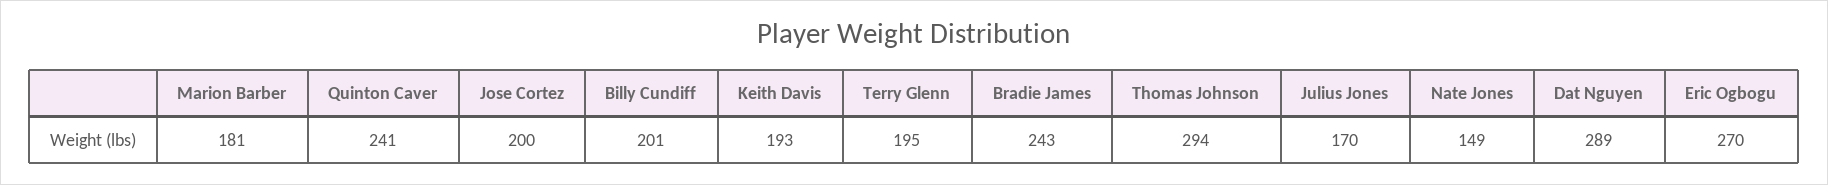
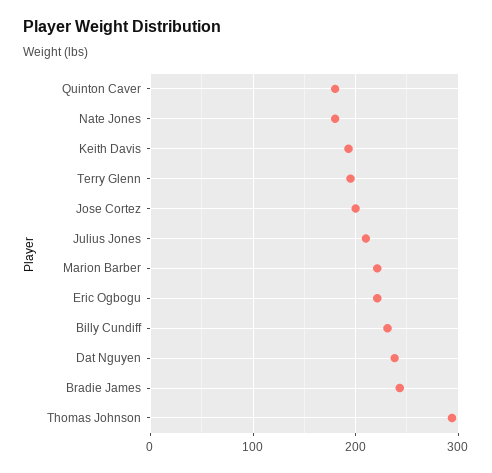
Marion Barber: 181 -> 220
Quinton Caver: 241 -> 180
Billy Cundiff: 201 -> 230
Julius Jones: 170 -> 210
Nate Jones: 149 -> 180
Dat Nguyen: 289 -> 240
Eric Ogbogu: 270 -> 220

